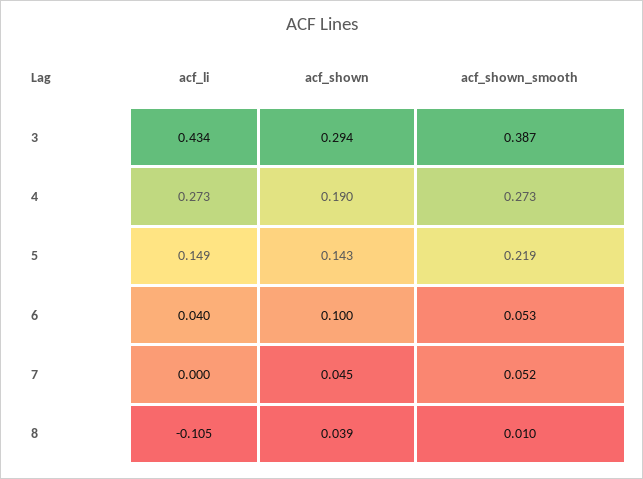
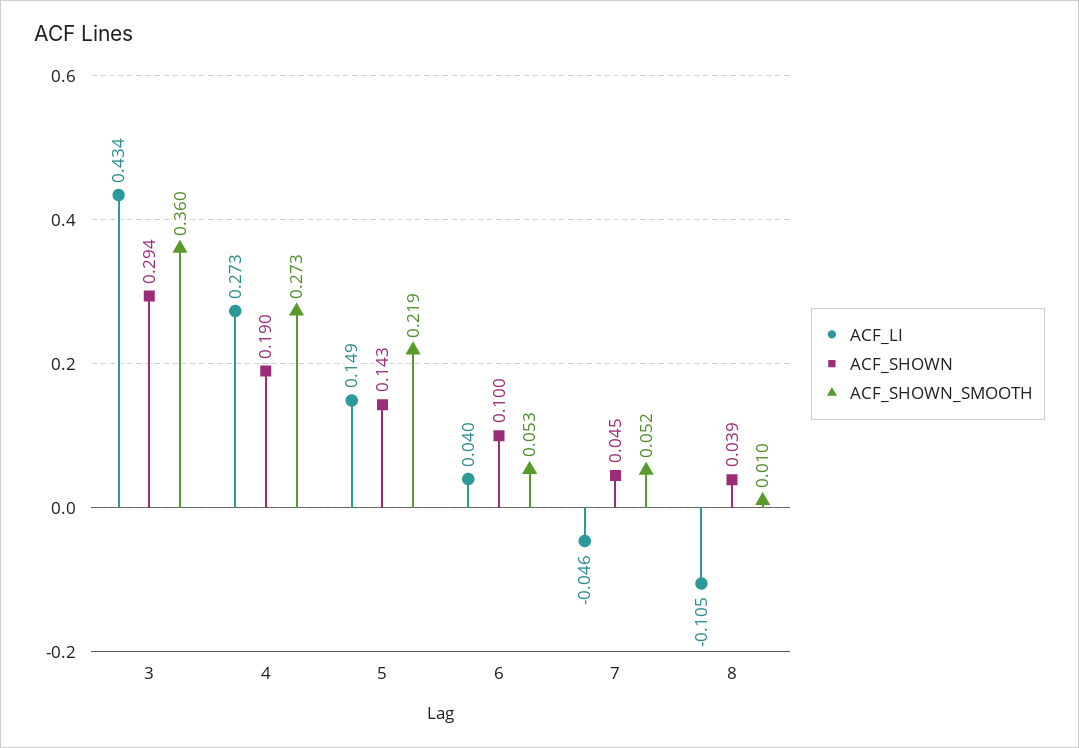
acf_shown_smooth, 3: 0.387 -> 0.36
acf_li, 7: 0 -> -0.046

